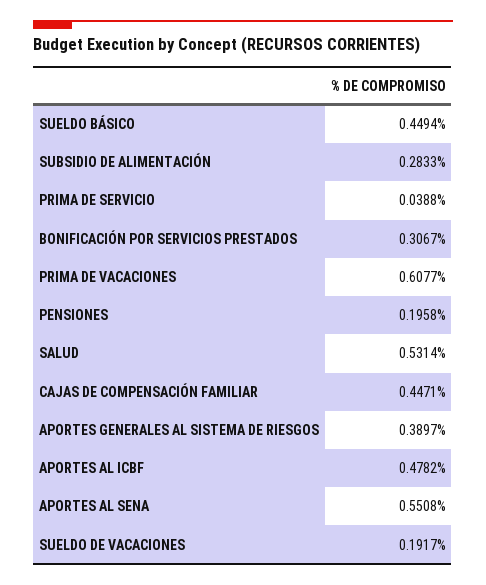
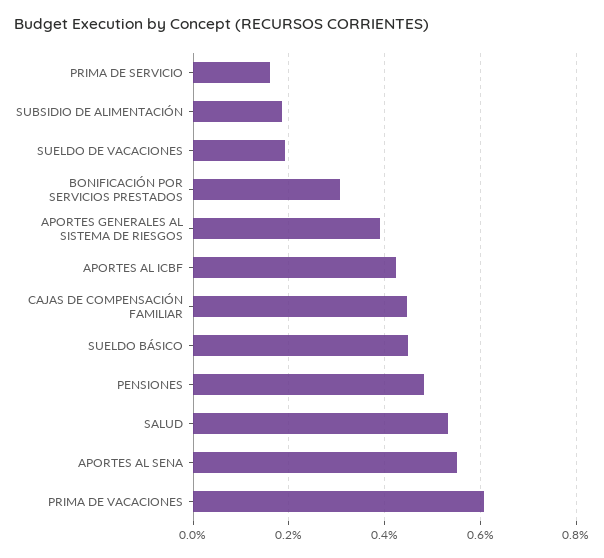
SUBSIDIO DE ALIMENTACIÓN: 0.2833 -> 0.18
PRIMA DE SERVICIO: 0.0388 -> 0.16
PENSIONES: 0.1958 -> 0.48
APORTES AL ICBF: 0.4782 -> 0.42

